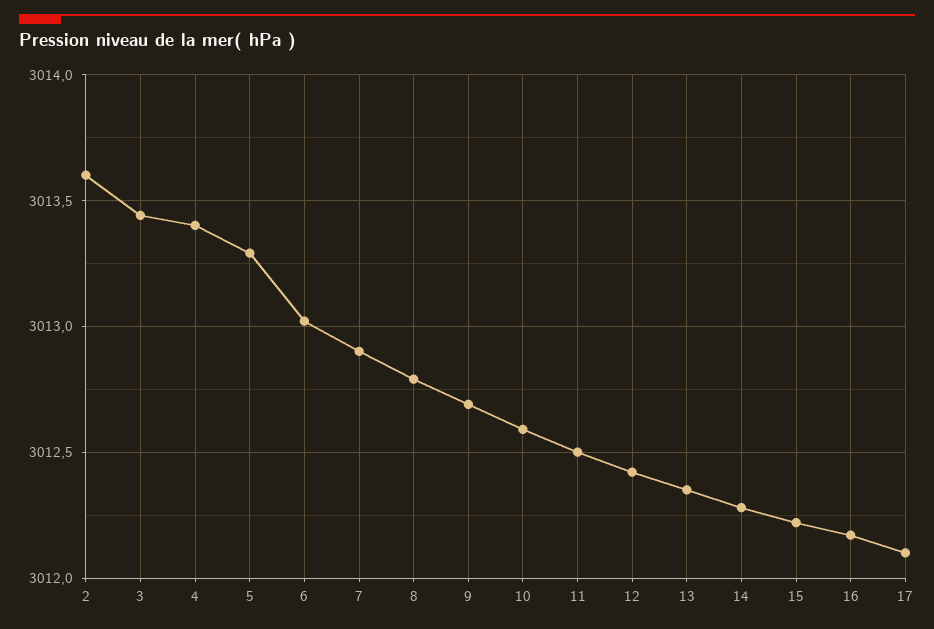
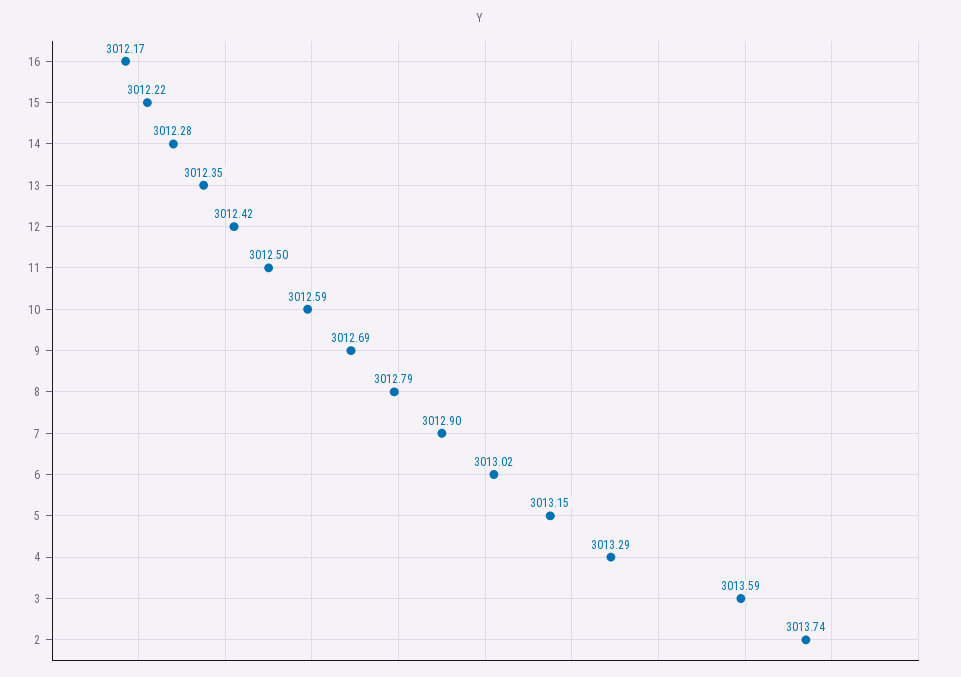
2: 3013.6 -> 3013.74
3: 3013.45 -> 3013.59
4: 3013.4 -> 3013.29
5: 3013.3 -> 3013.15
17: 3012.1 -> none

